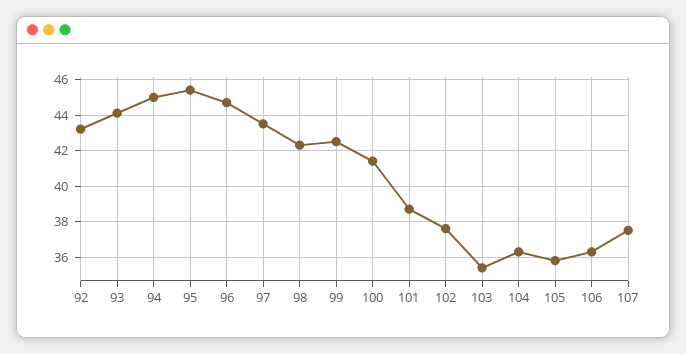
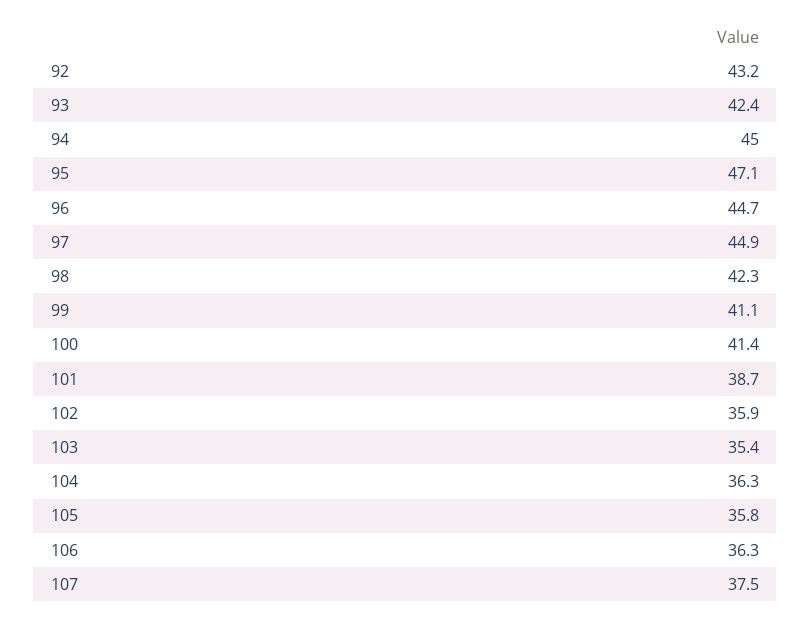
93: 44 -> 42.4
95: 45.5 -> 47.1
97: 43.5 -> 44.9
99: 42.5 -> 41.1
102: 37.5 -> 35.9

